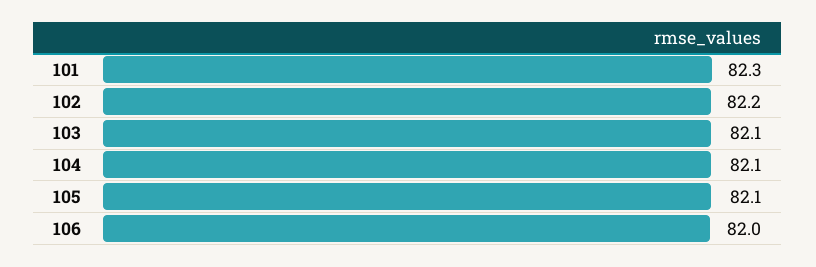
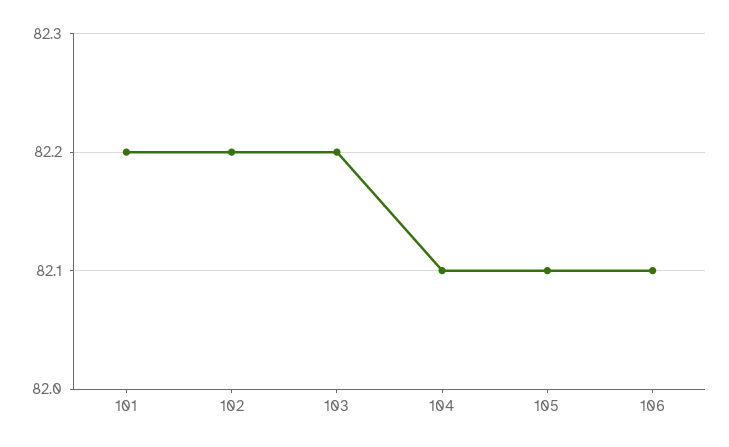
101: 82.3 -> 82.2
103: 82.1 -> 82.2
106: 82 -> 82.1

